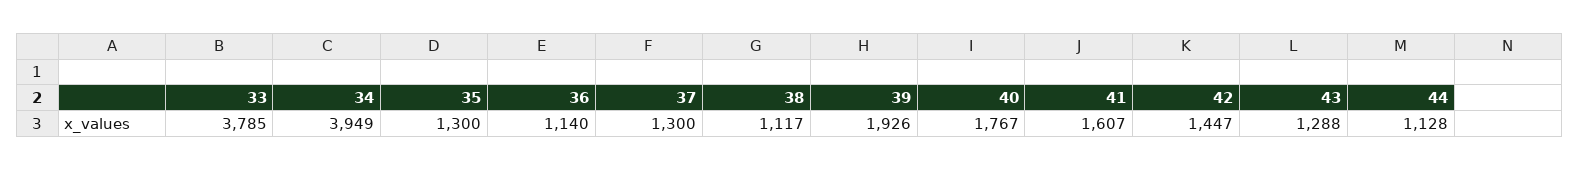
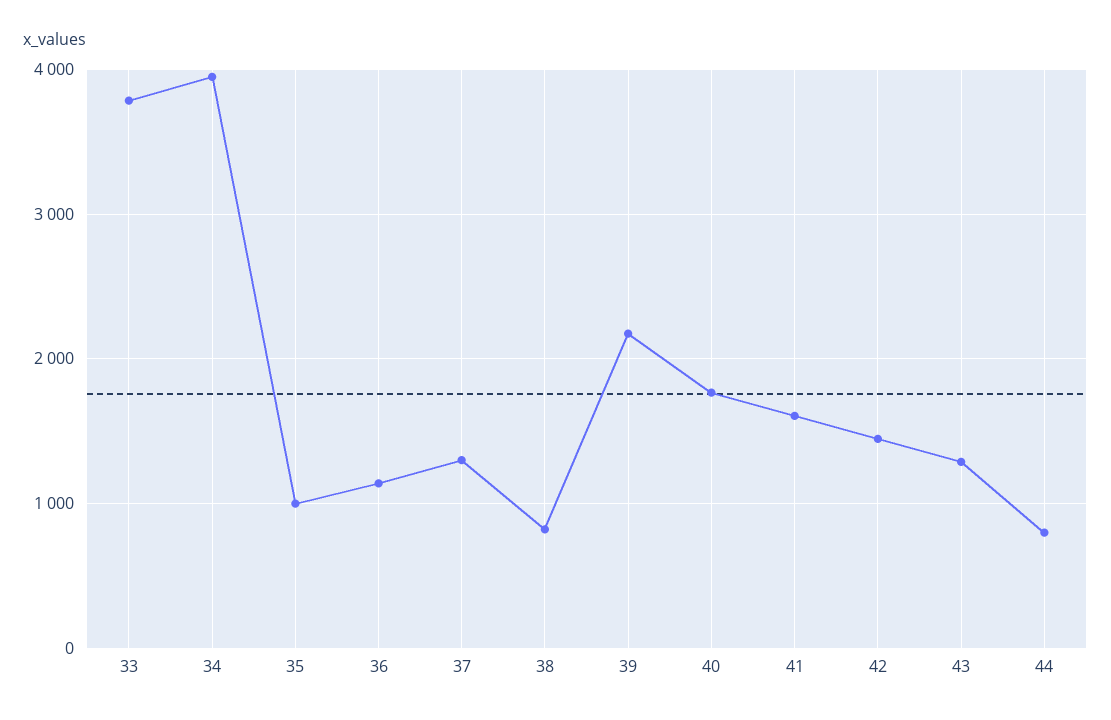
35: 1300 -> 1000
38: 1117 -> 800
39: 1926 -> 2200
44: 1128 -> 800

